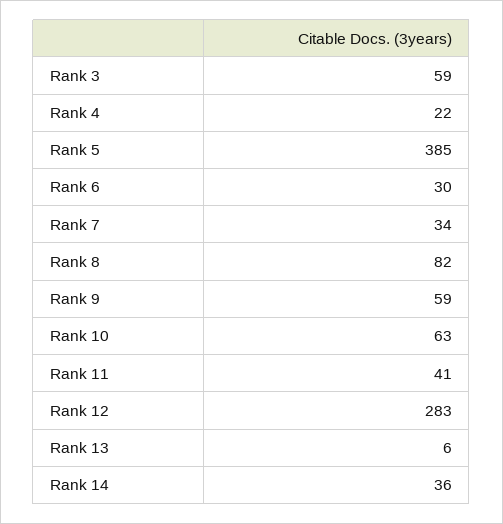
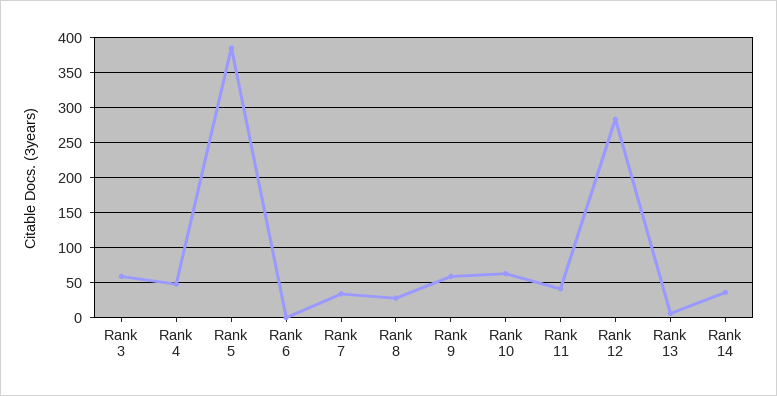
Rank 4: 22 -> 50
Rank 6: 30 -> 0
Rank 8: 82 -> 30

